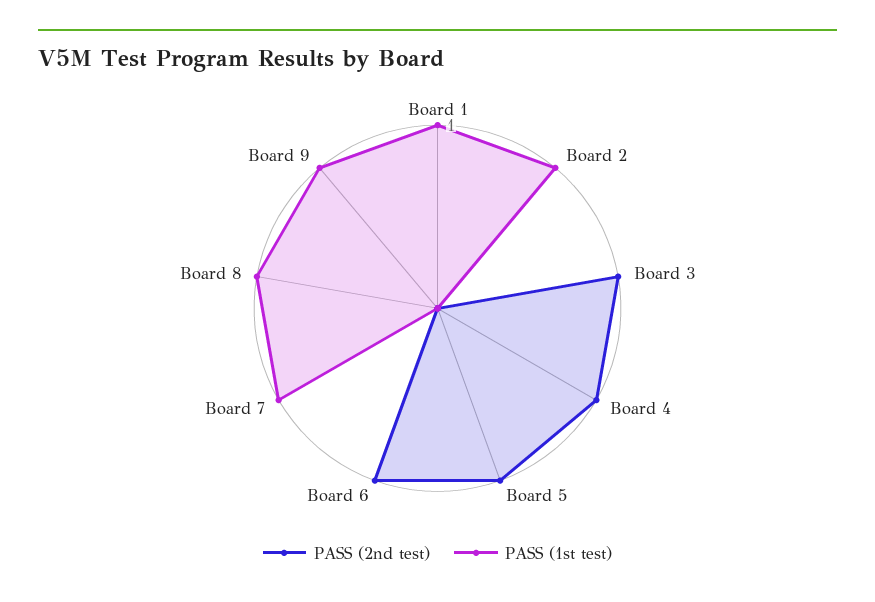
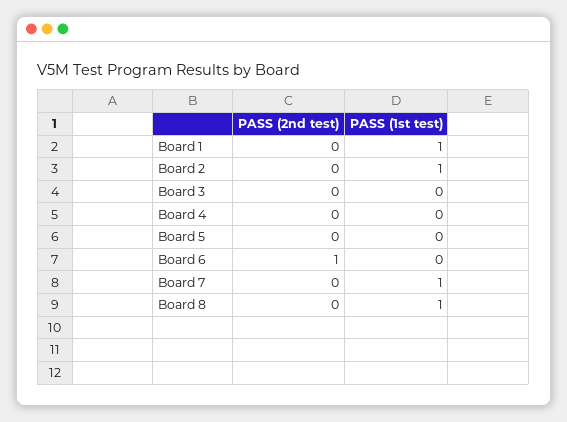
PASS (2nd test), Board 3: 1 -> 0
PASS (2nd test), Board 4: 1 -> 0
PASS (2nd test), Board 5: 1 -> 0
PASS (2nd test), Board 9: 0 -> none
PASS (1st test), Board 9: 1 -> none

